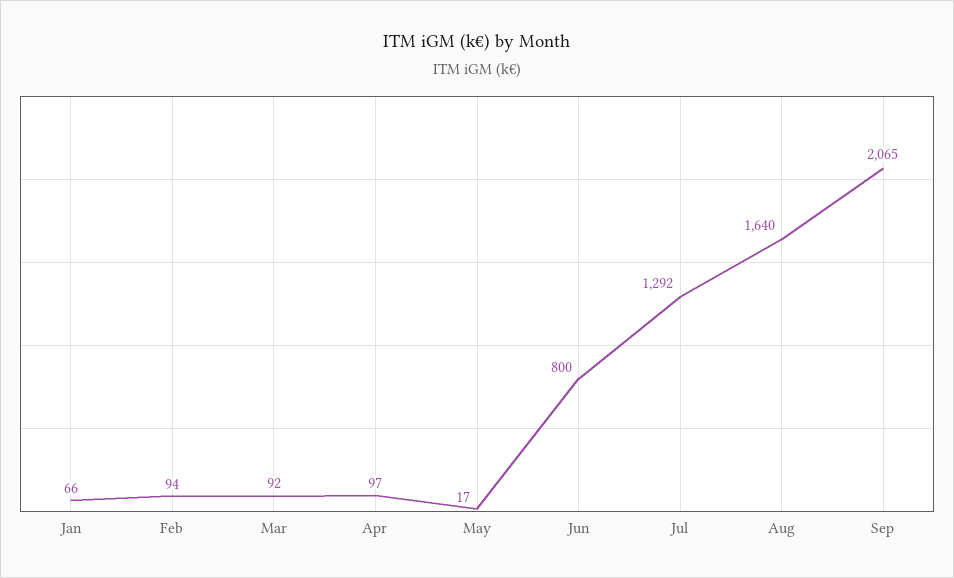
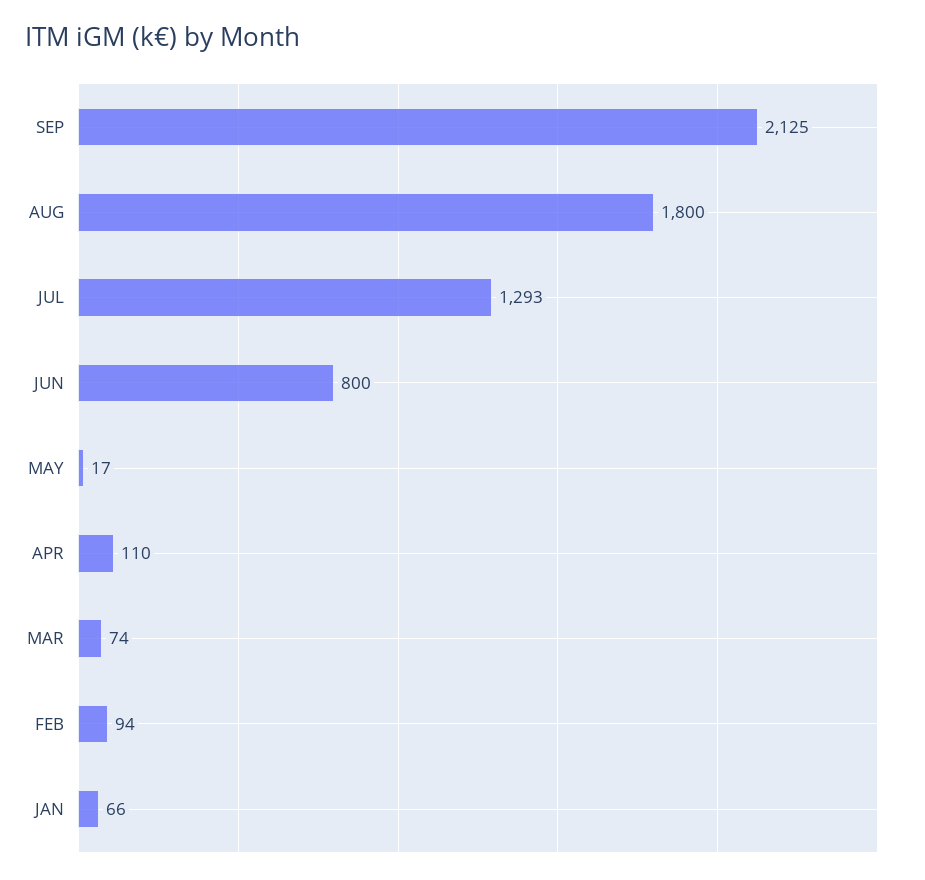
Mar: 92 -> 74
Apr: 97 -> 110
Jul: 1292 -> 1293
Aug: 1640 -> 1800
Sep: 2065 -> 2125

